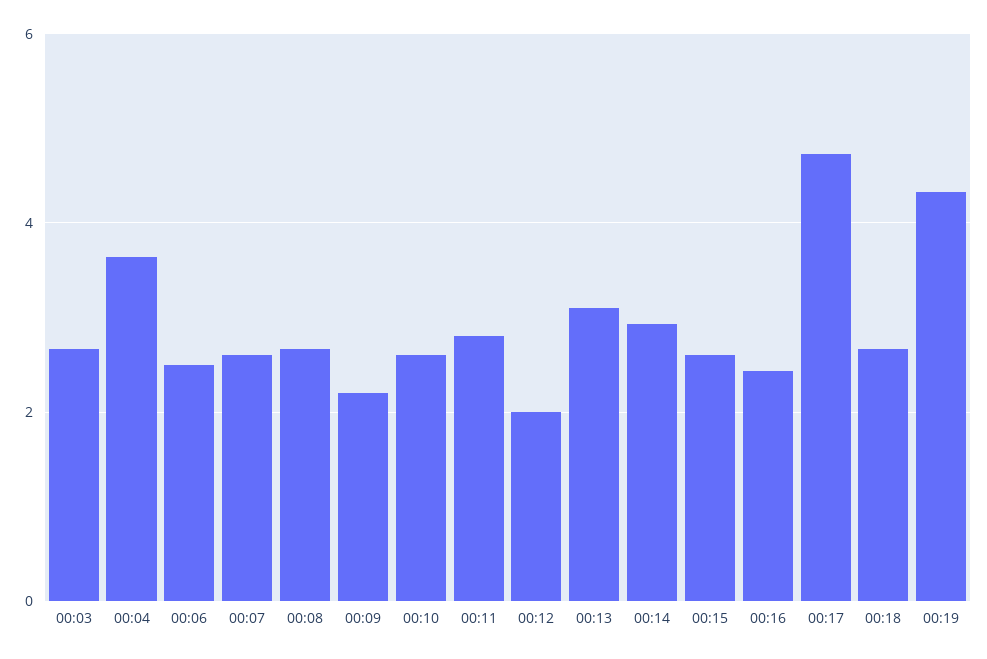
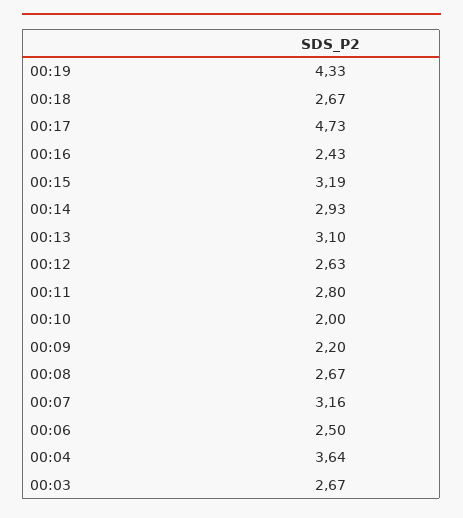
00:07: 2.6 -> 3.16
00:10: 2.6 -> 2
00:12: 2 -> 2.63
00:15: 2.6 -> 3.19

